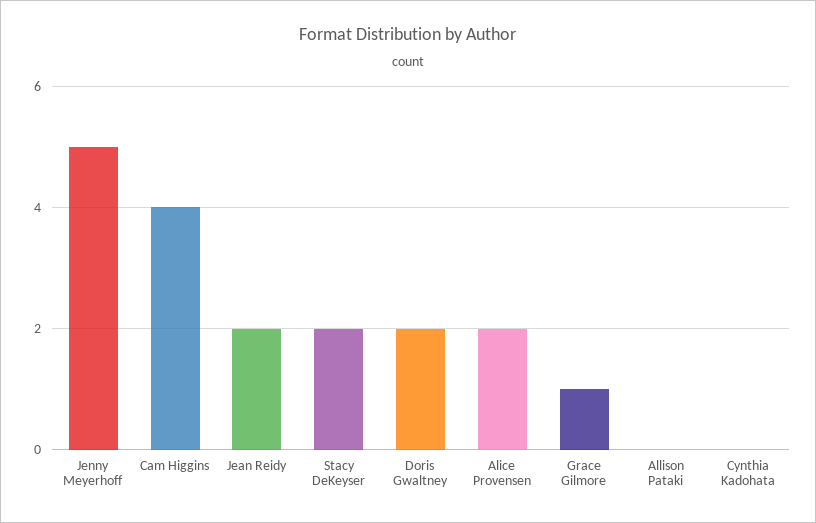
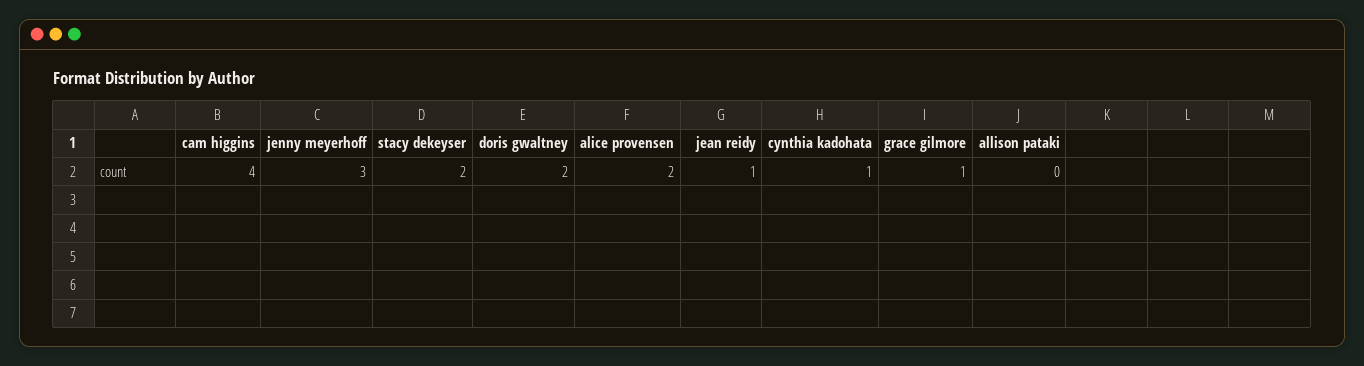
Jenny Meyerhoff: 5 -> 3
Jean Reidy: 2 -> 1
Cynthia Kadohata: 0 -> 1

